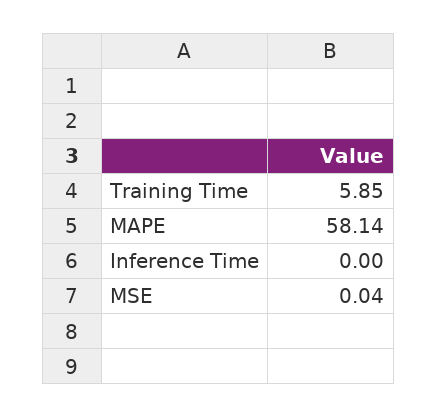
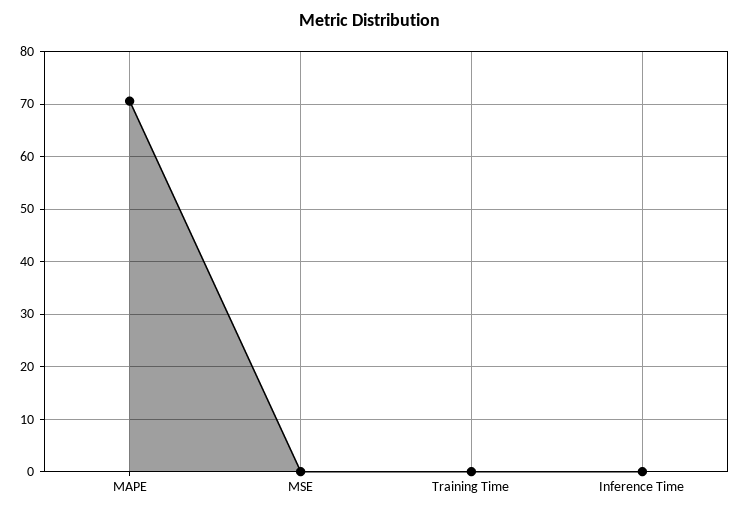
Training Time: 5.85 -> 0
MAPE: 58.14 -> 70

